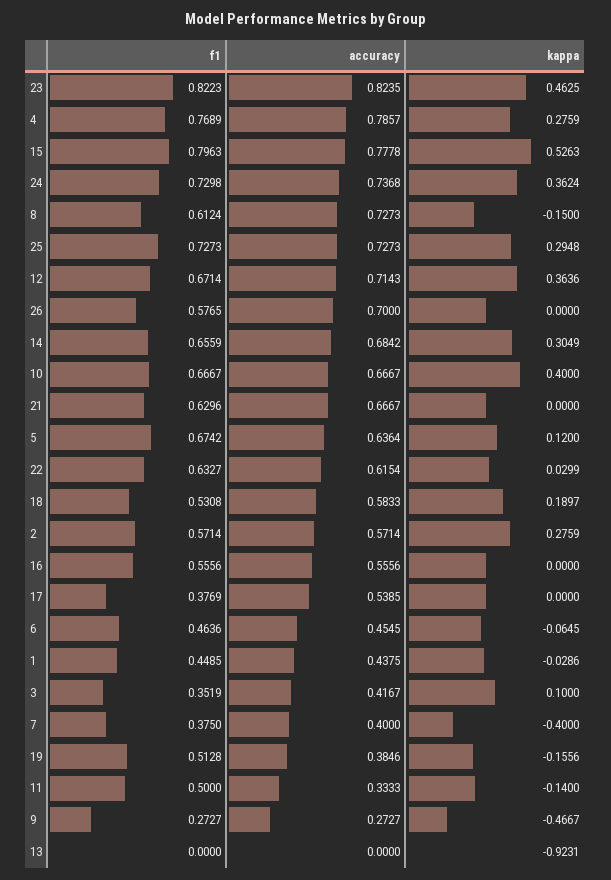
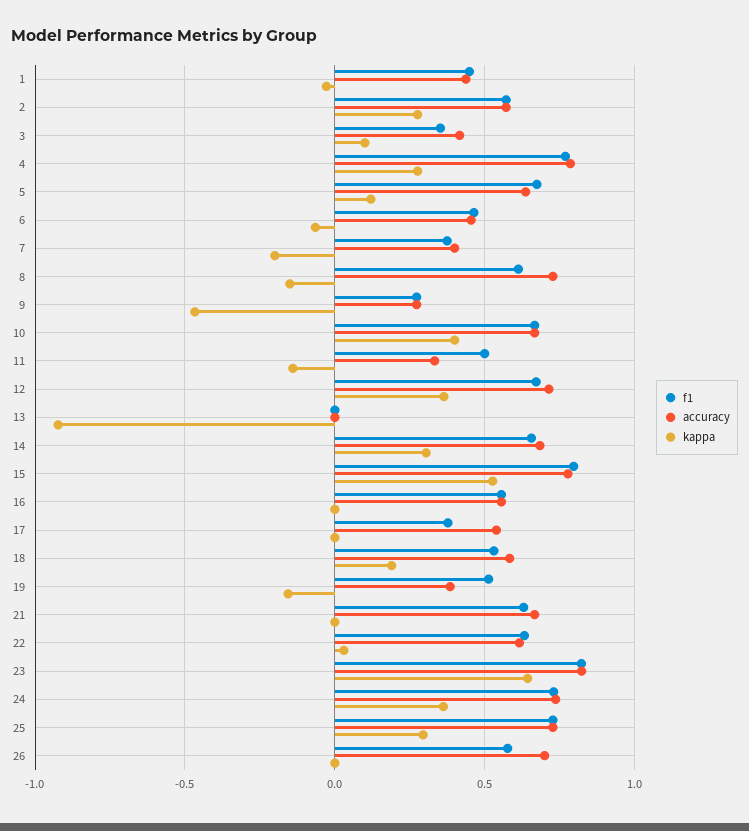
kappa, 23: 0.4625 -> 0.65
kappa, 7: -0.4 -> -0.2

